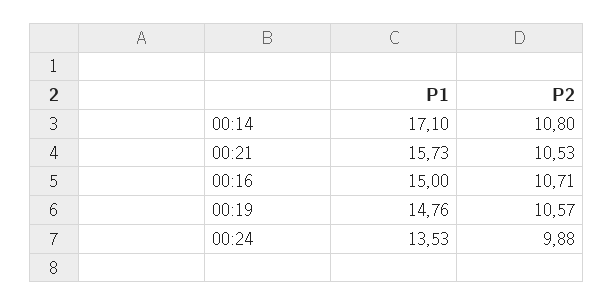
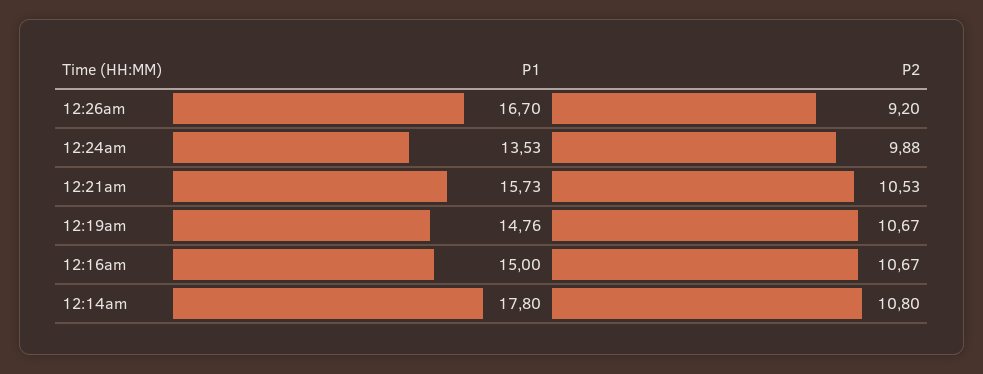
P1, 00:14: 17.1 -> 17.8
P2, 00:16: 10.71 -> 10.67
P2, 00:19: 10.57 -> 10.67
P1, 12:26am: none -> 16.7
P2, 12:26am: none -> 9.2

